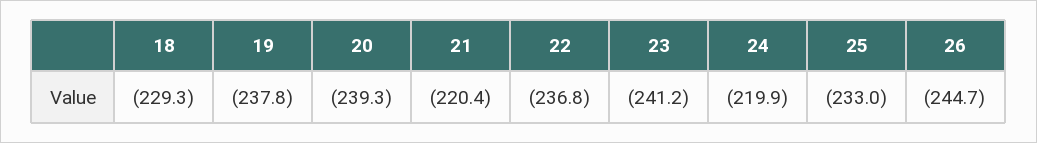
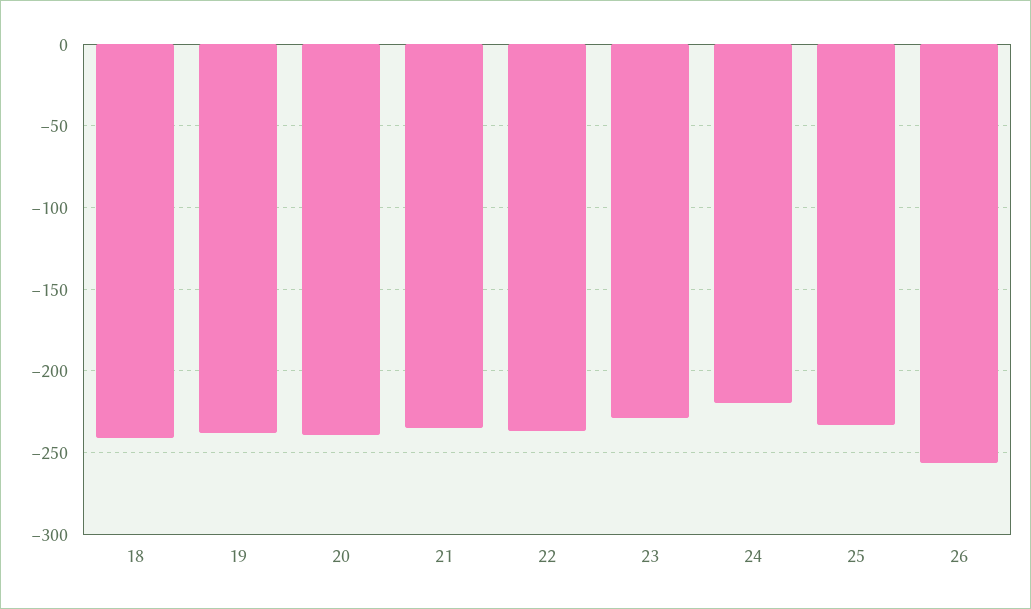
18: -229.3 -> -240
21: -220.4 -> -235
23: -241.2 -> -230
26: -244.7 -> -255

